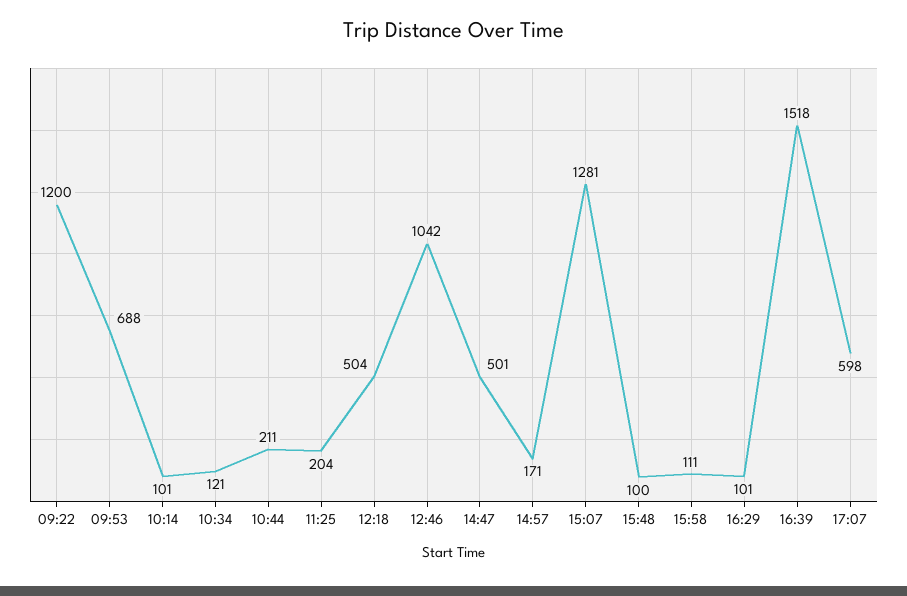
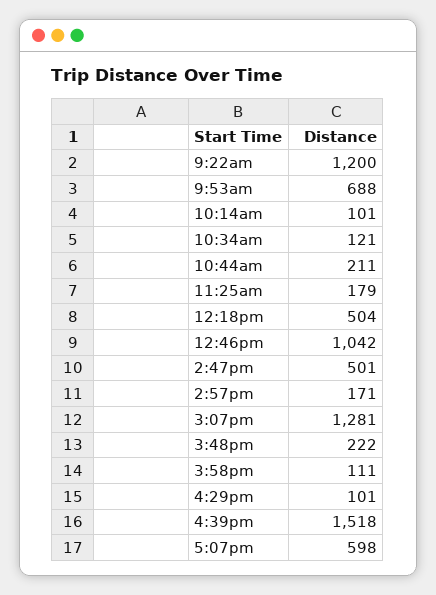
11:25: 204 -> 179
15:48: 100 -> 222

